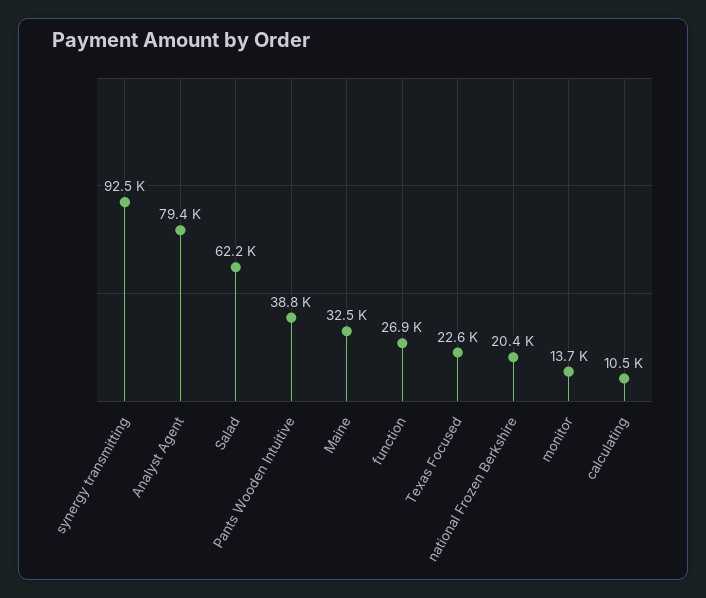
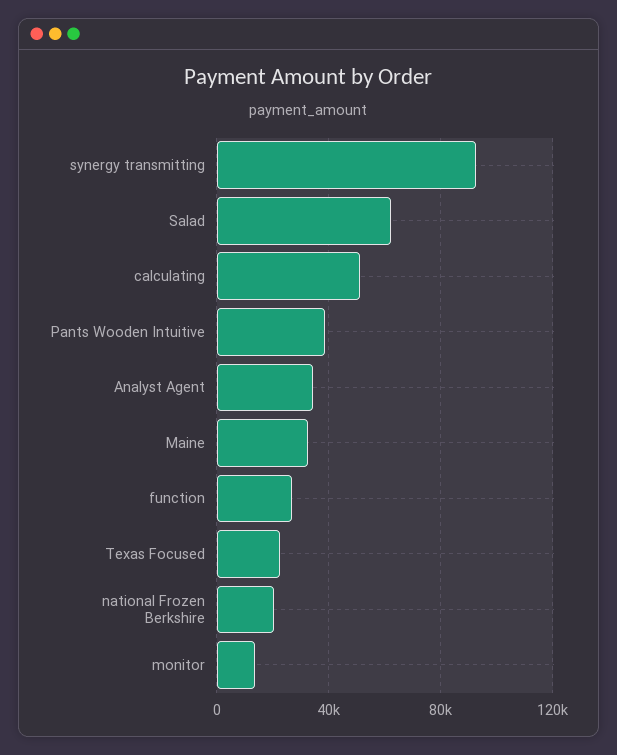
Analyst Agent: 79400 -> 35000
calculating: 10500 -> 50000

